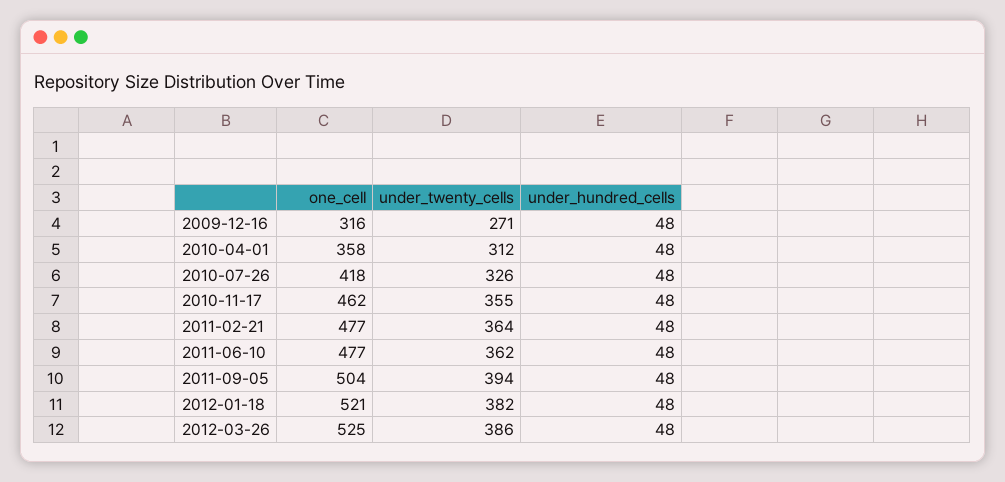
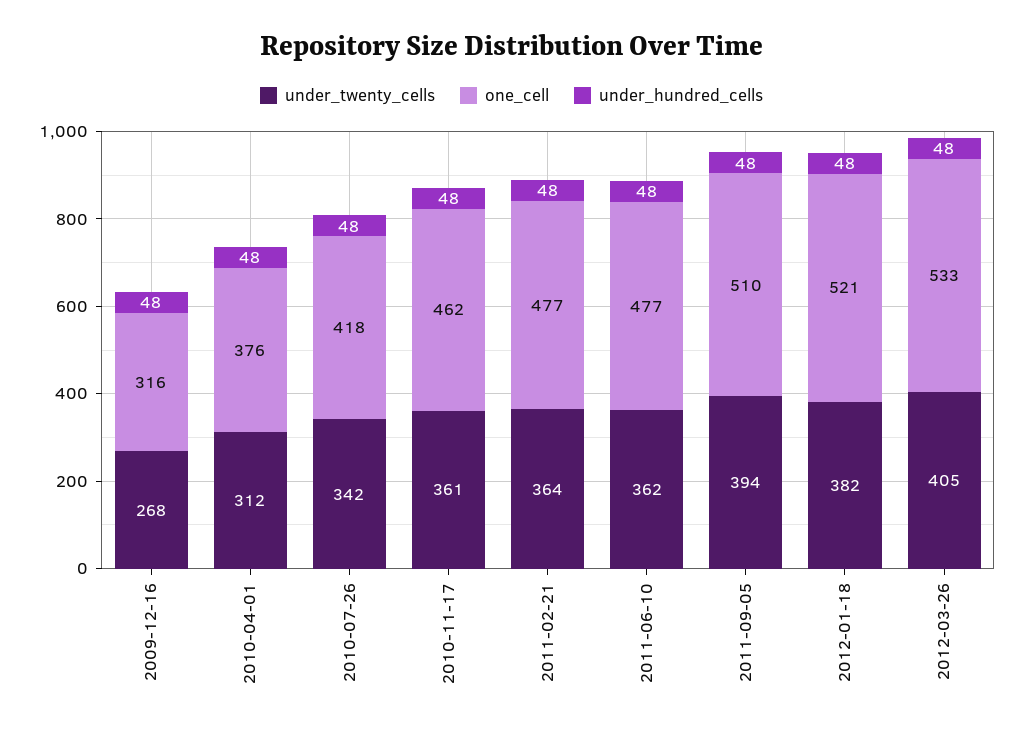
under_twenty_cells, 2009-12-16: 271 -> 268
one_cell, 2010-04-01: 358 -> 376
under_twenty_cells, 2010-07-26: 326 -> 342
under_twenty_cells, 2010-11-17: 355 -> 361
one_cell, 2011-09-05: 504 -> 510
one_cell, 2012-03-26: 525 -> 533
under_twenty_cells, 2012-03-26: 386 -> 405

